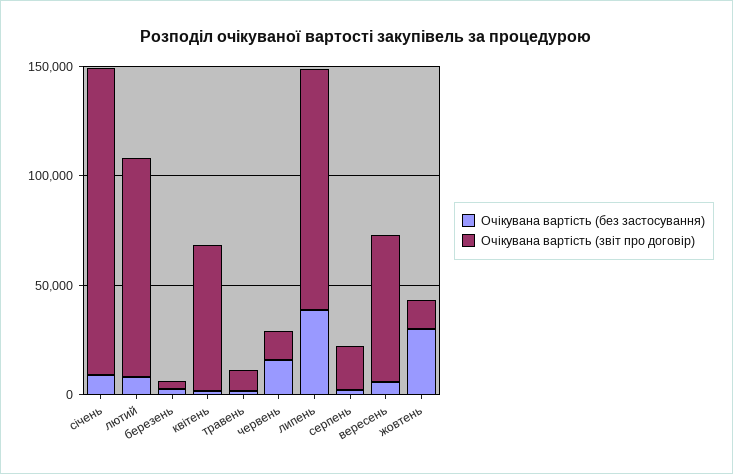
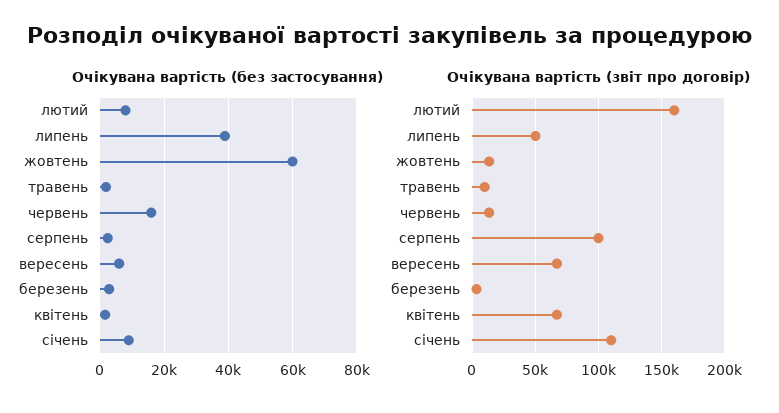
Очікувана вартість (звіт про договір), січень: 140000 -> 110000
Очікувана вартість (звіт про договір), лютий: 100000 -> 160000
Очікувана вартість (звіт про договір), липень: 110000 -> 50000
Очікувана вартість (звіт про договір), серпень: 20000 -> 100000
Очікувана вартість (без застосування), жовтень: 30000 -> 60000

